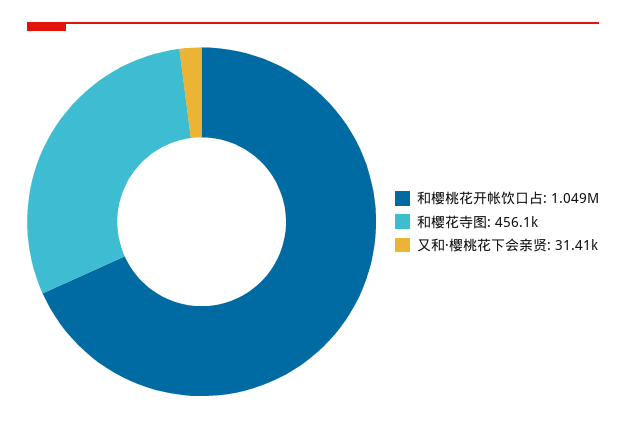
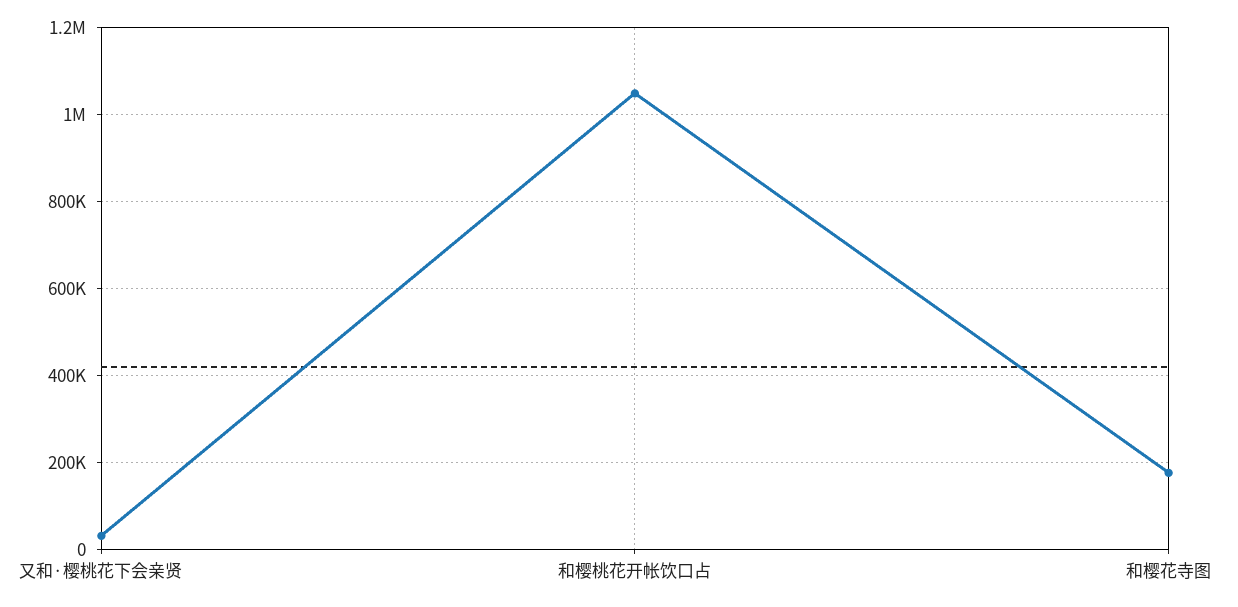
和樱花寺图: 456100 -> 180000

